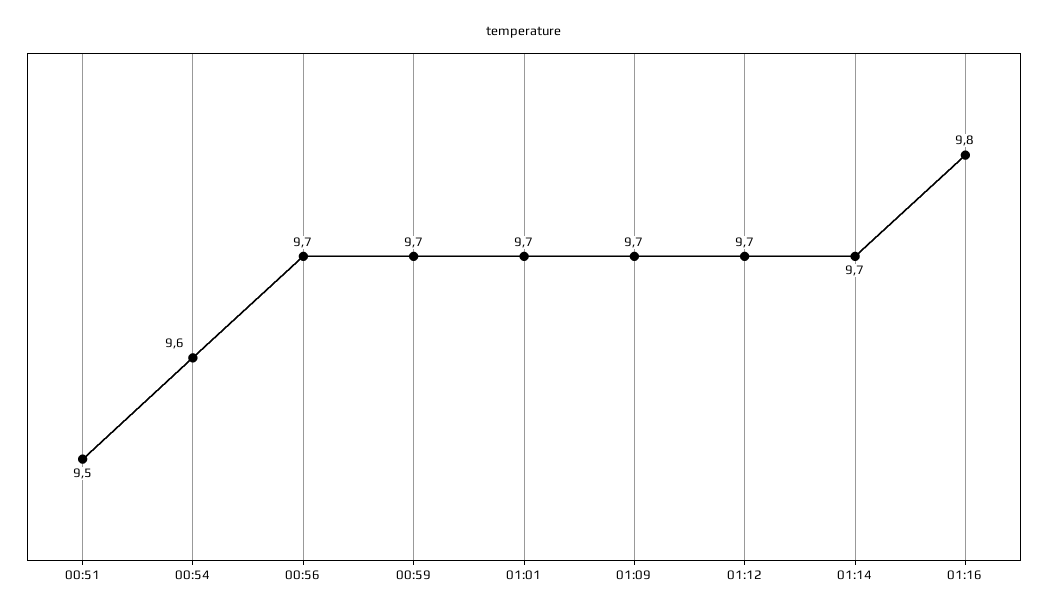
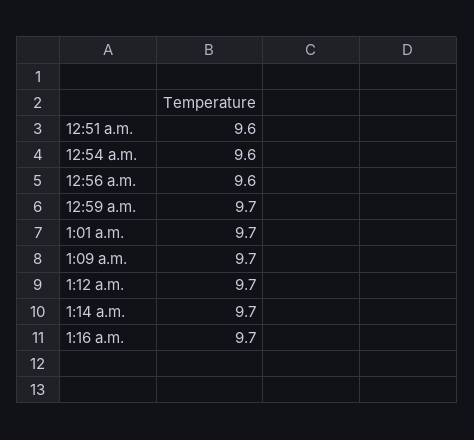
00:51: 9.5 -> 9.6
00:56: 9.7 -> 9.6
01:16: 9.8 -> 9.7

